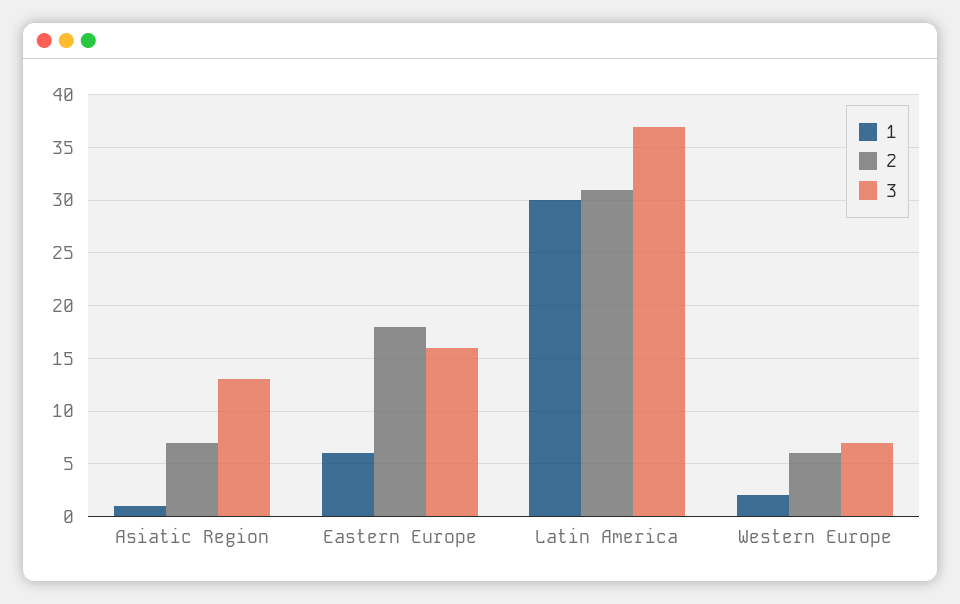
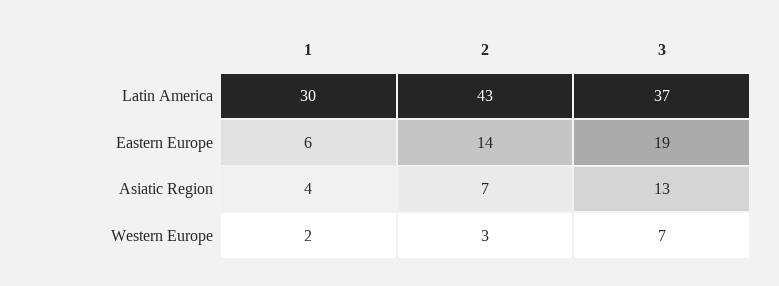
1, Asiatic Region: 1 -> 4
2, Eastern Europe: 18 -> 14
3, Eastern Europe: 16 -> 19
2, Latin America: 31 -> 43
2, Western Europe: 6 -> 3

